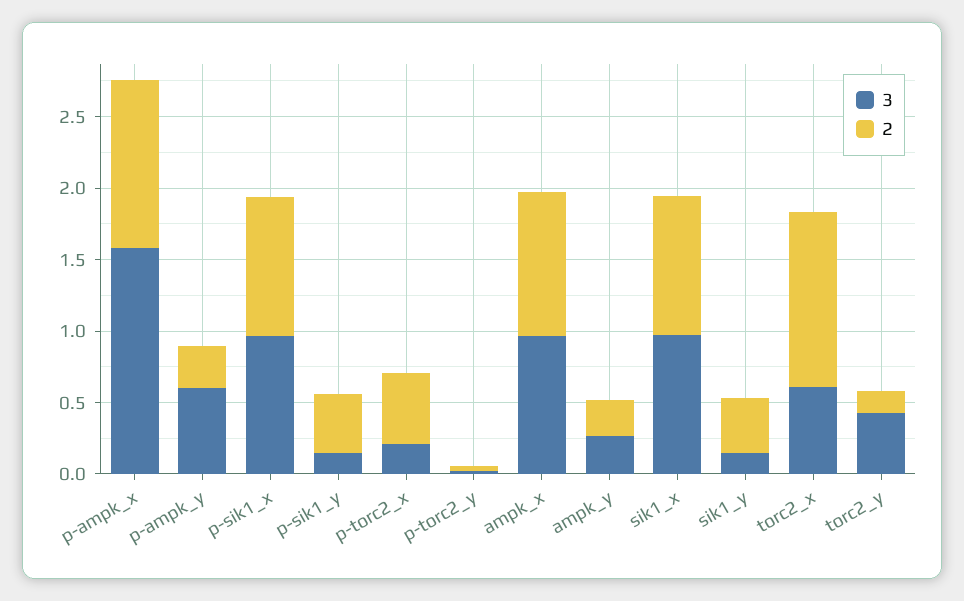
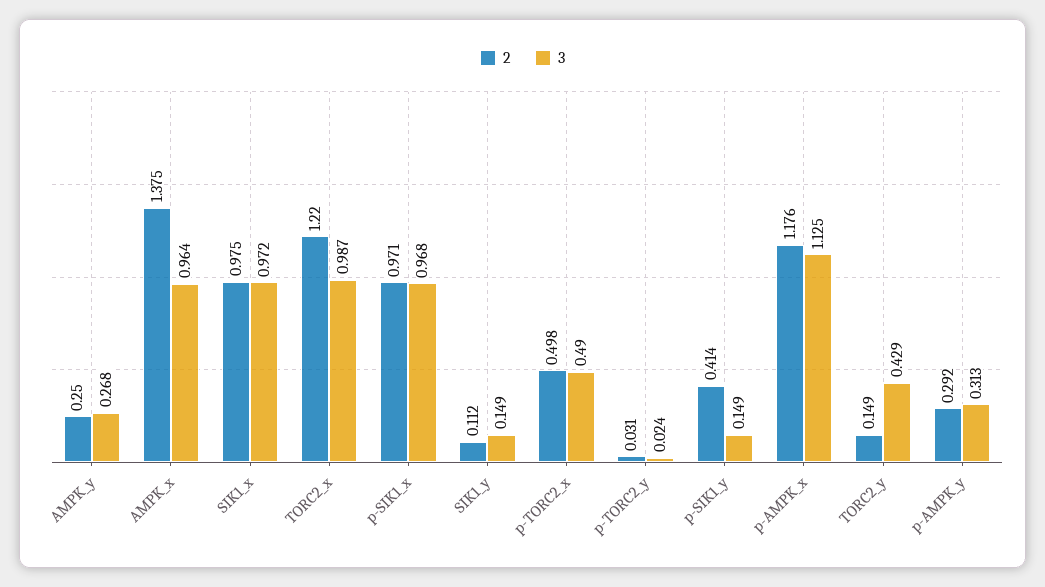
3, p-ampk_x: 1.6 -> 1.125
3, p-ampk_y: 0.6 -> 0.313
3, p-torc2_x: 0.2 -> 0.49
2, ampk_x: 1 -> 1.375
2, sik1_y: 0.4 -> 0.112
3, torc2_x: 0.6 -> 0.987

